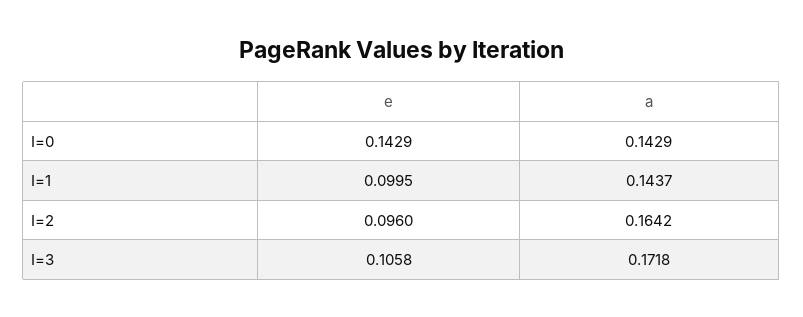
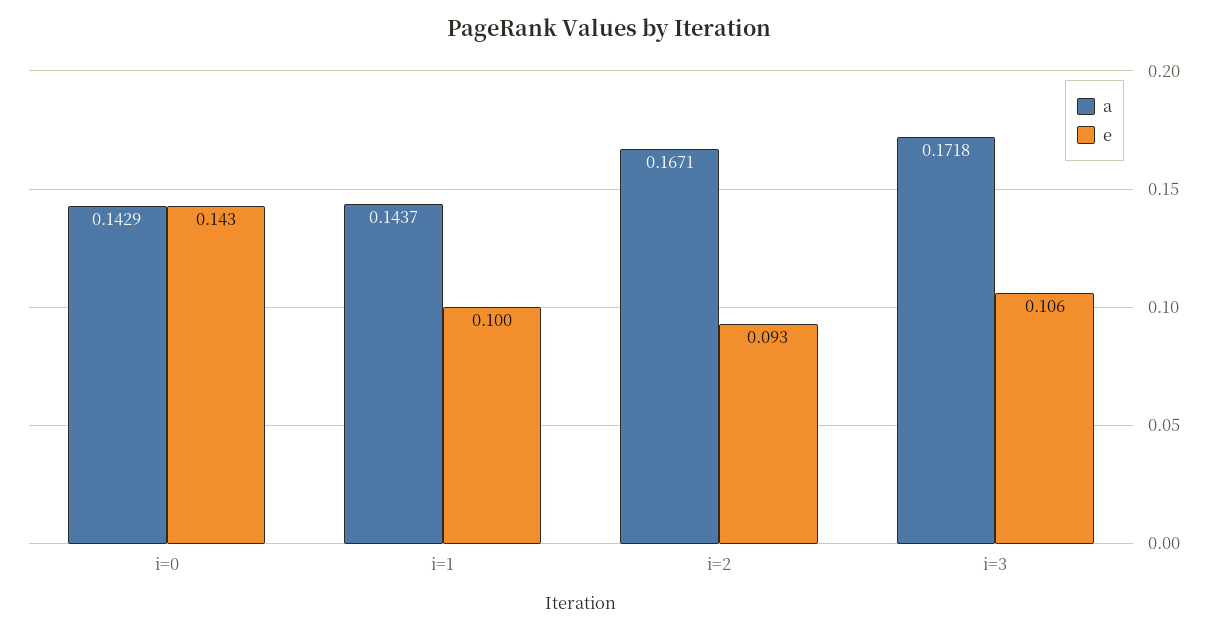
e, I=2: 0.096 -> 0.093
a, I=2: 0.1642 -> 0.1671

